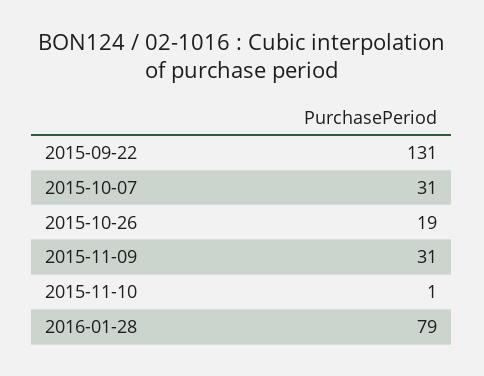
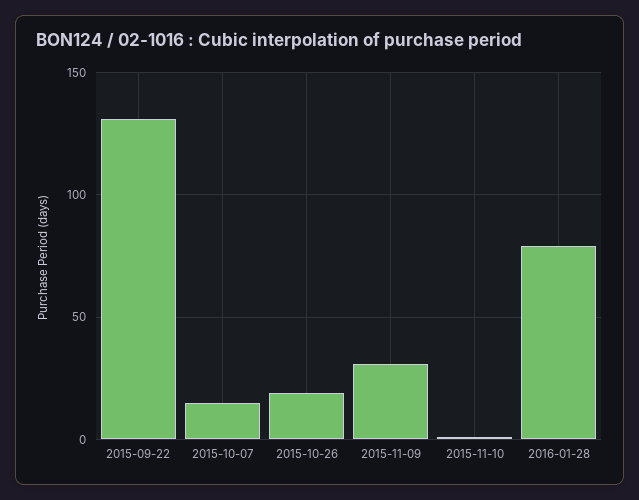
2015-10-07: 31 -> 15

